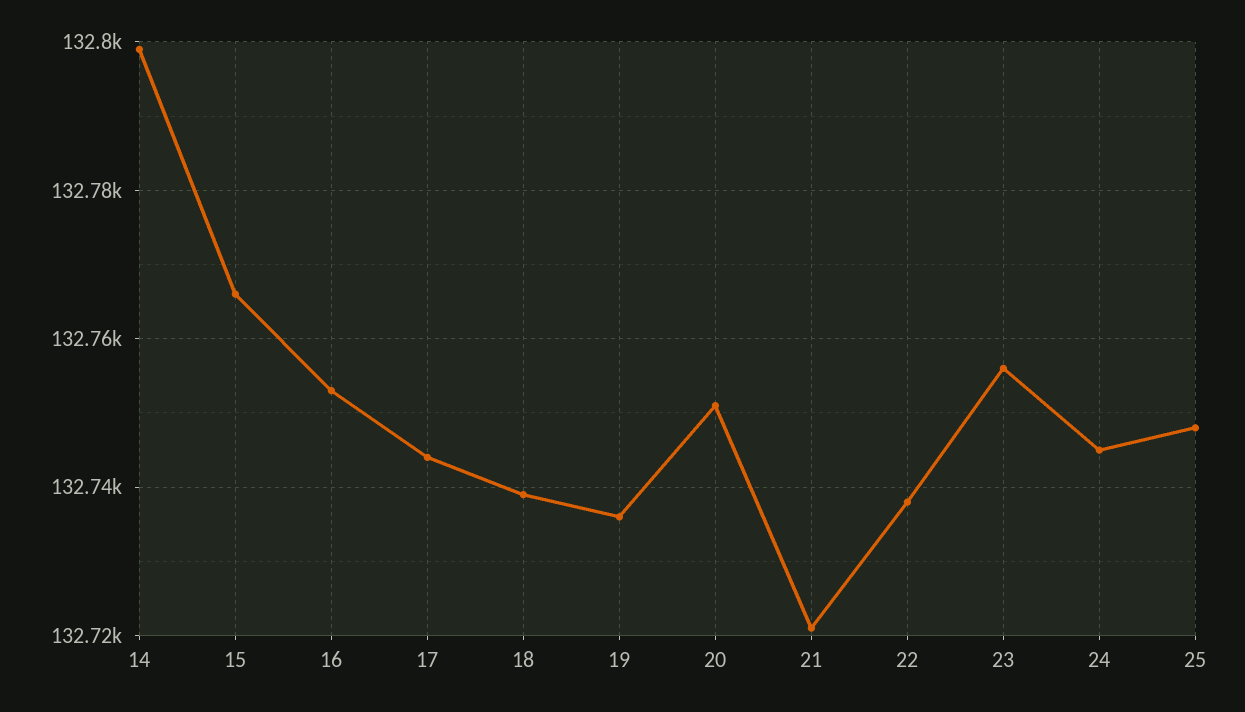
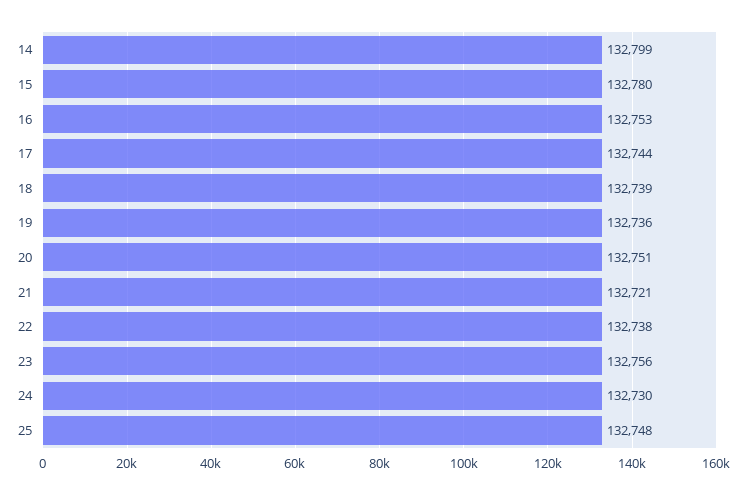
15: 132765 -> 132780
24: 132745 -> 132730

